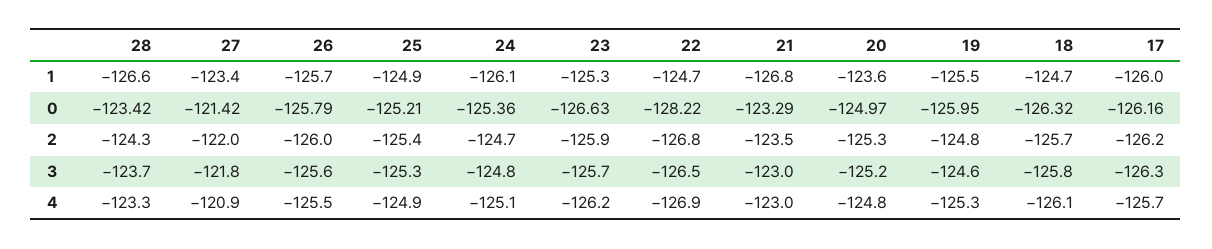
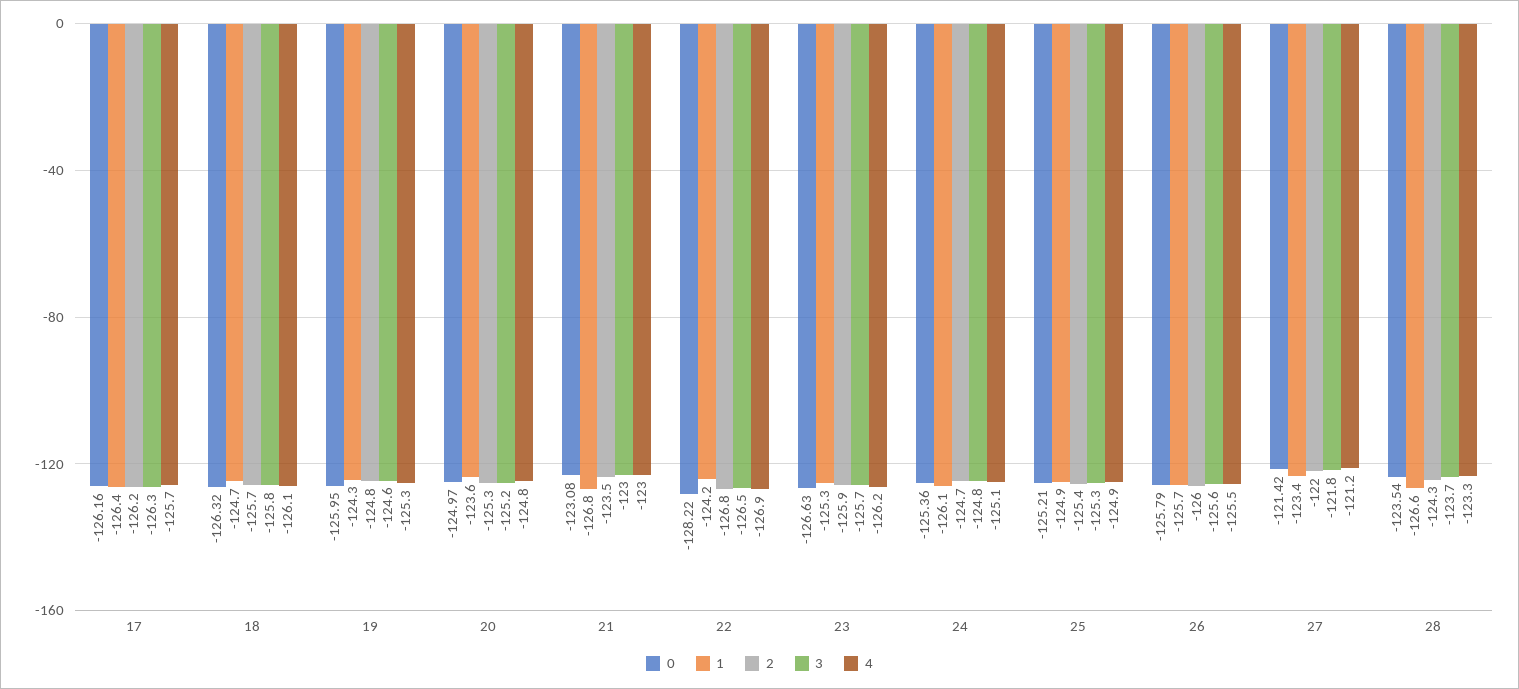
1, 22: -124.7 -> -124.2
1, 19: -125.5 -> -124.3
1, 17: -126 -> -126.4
0, 28: -123.42 -> -123.54
0, 21: -123.29 -> -123.08
4, 27: -120.9 -> -121.2

